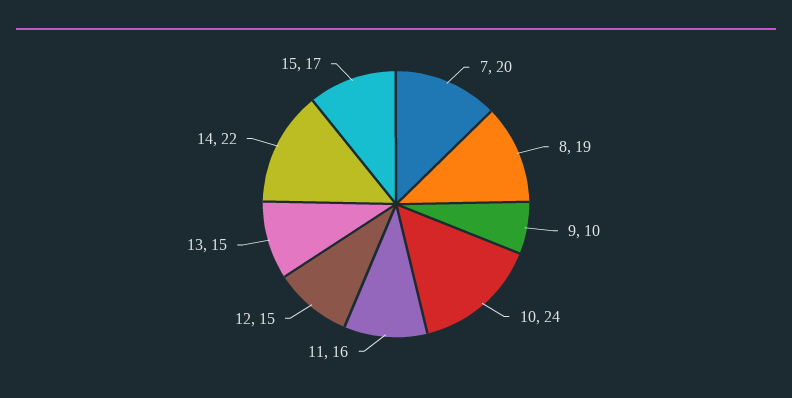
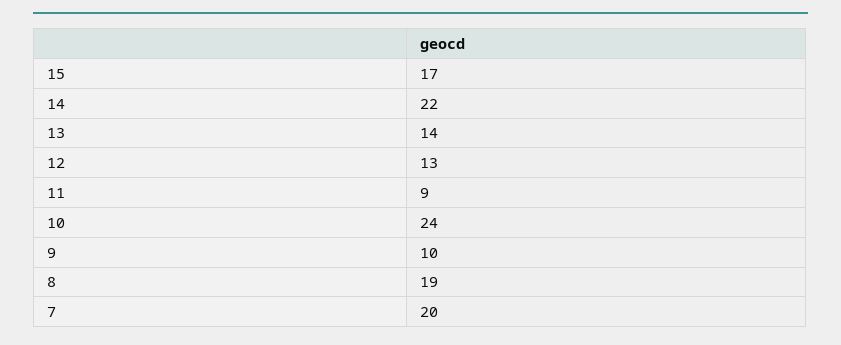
11: 16 -> 9
12: 15 -> 13
13: 15 -> 14

